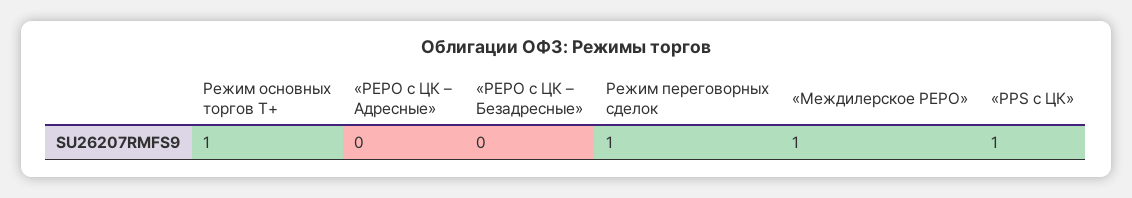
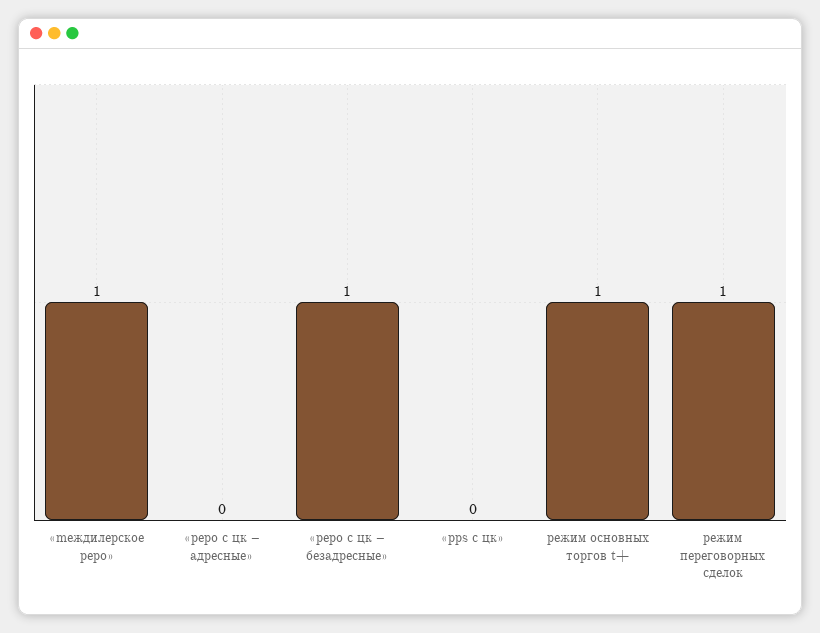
«PEPO с ЦК – Безадресные»: 0 -> 1
«PPS с ЦК»: 1 -> 0

